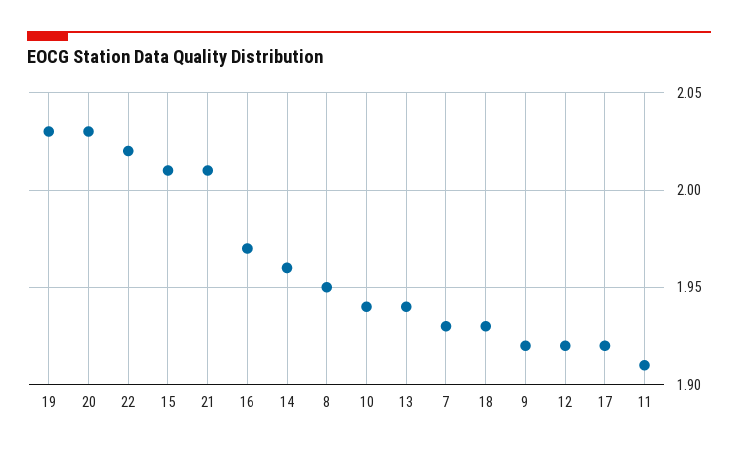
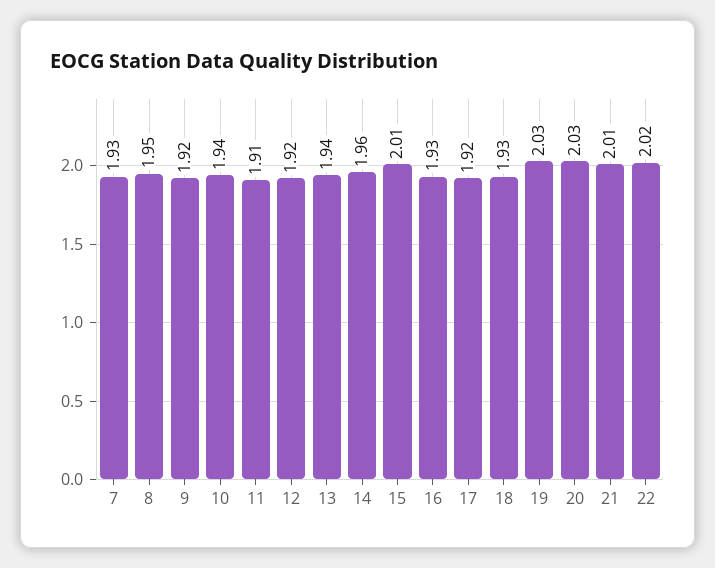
16: 1.97 -> 1.93

